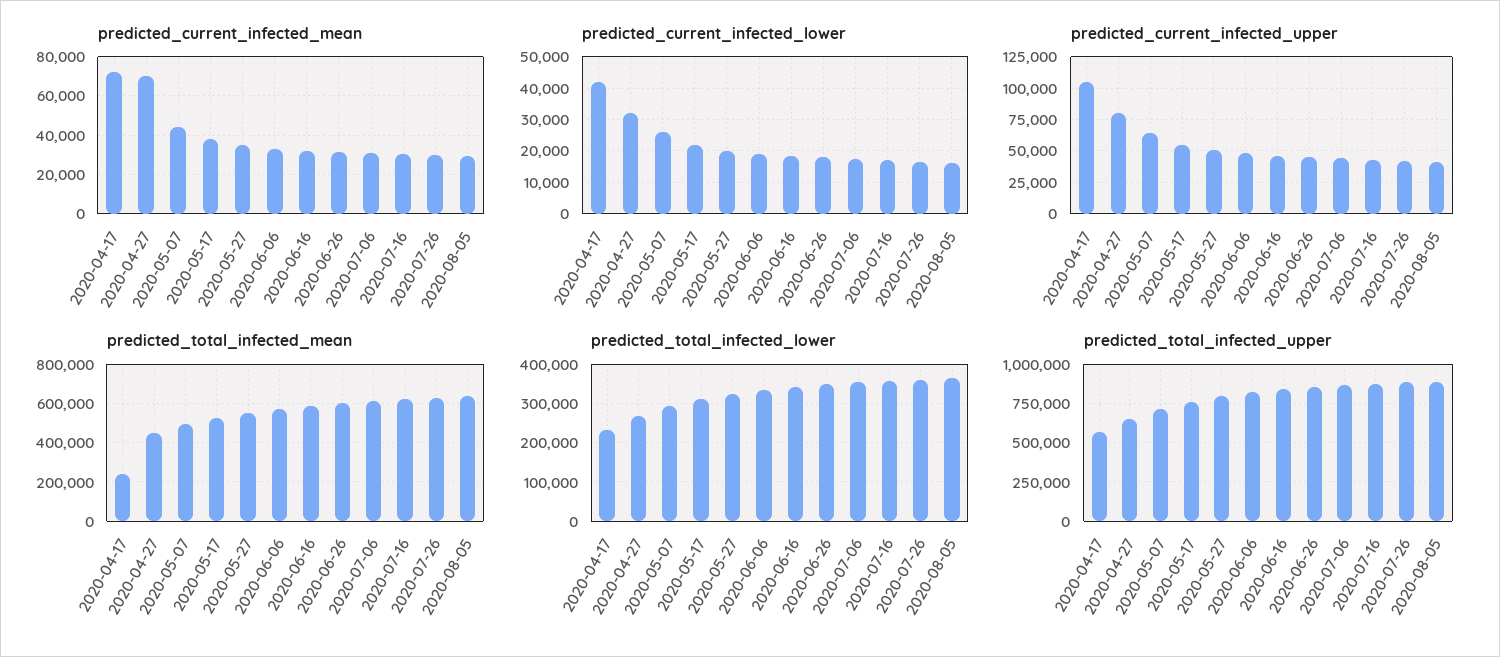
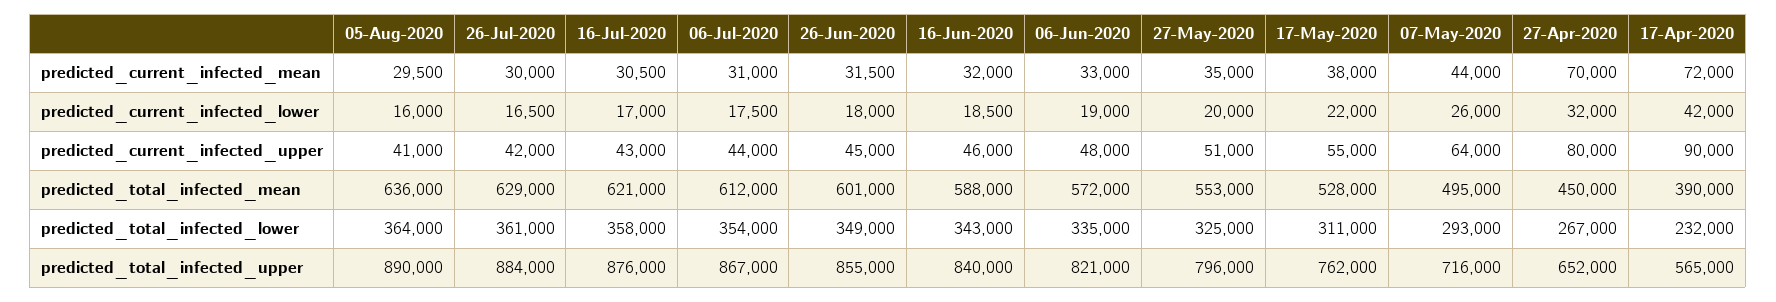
predicted_current_infected_upper, 2020-04-17: 105000 -> 90000
predicted_total_infected_mean, 2020-04-17: 250000 -> 390000

